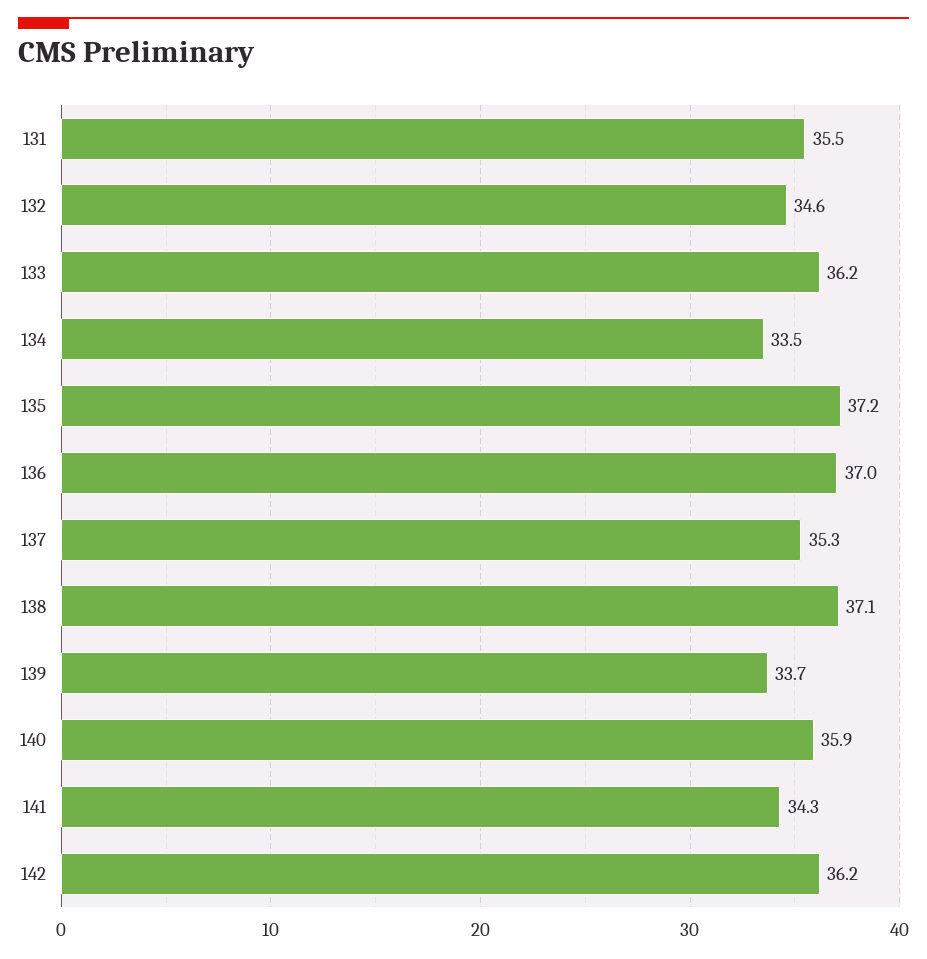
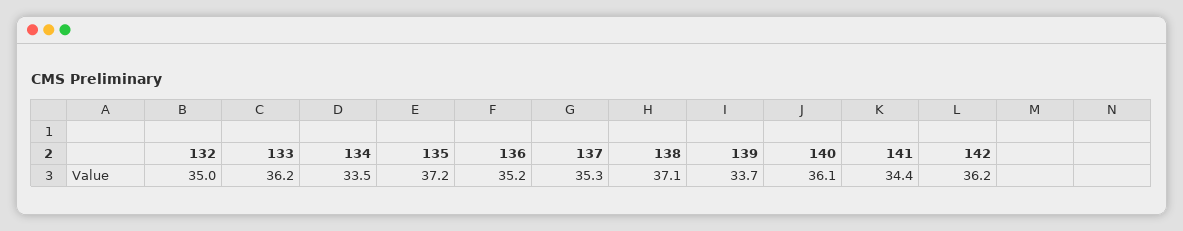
131: 35.5 -> none
132: 34.6 -> 35
136: 37 -> 35.2
140: 35.9 -> 36.1
141: 34.3 -> 34.4

